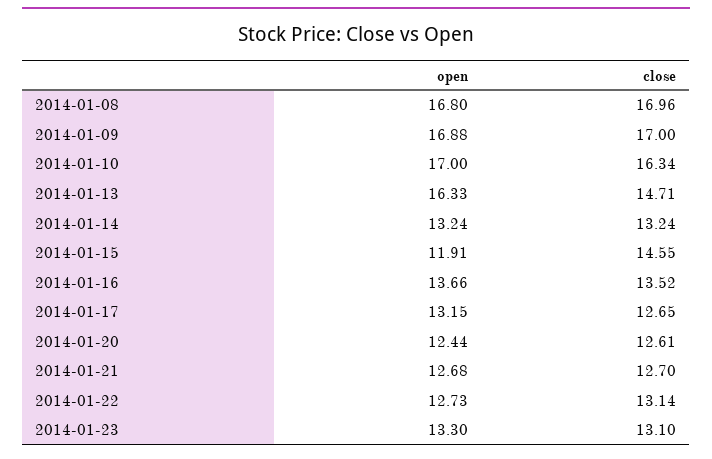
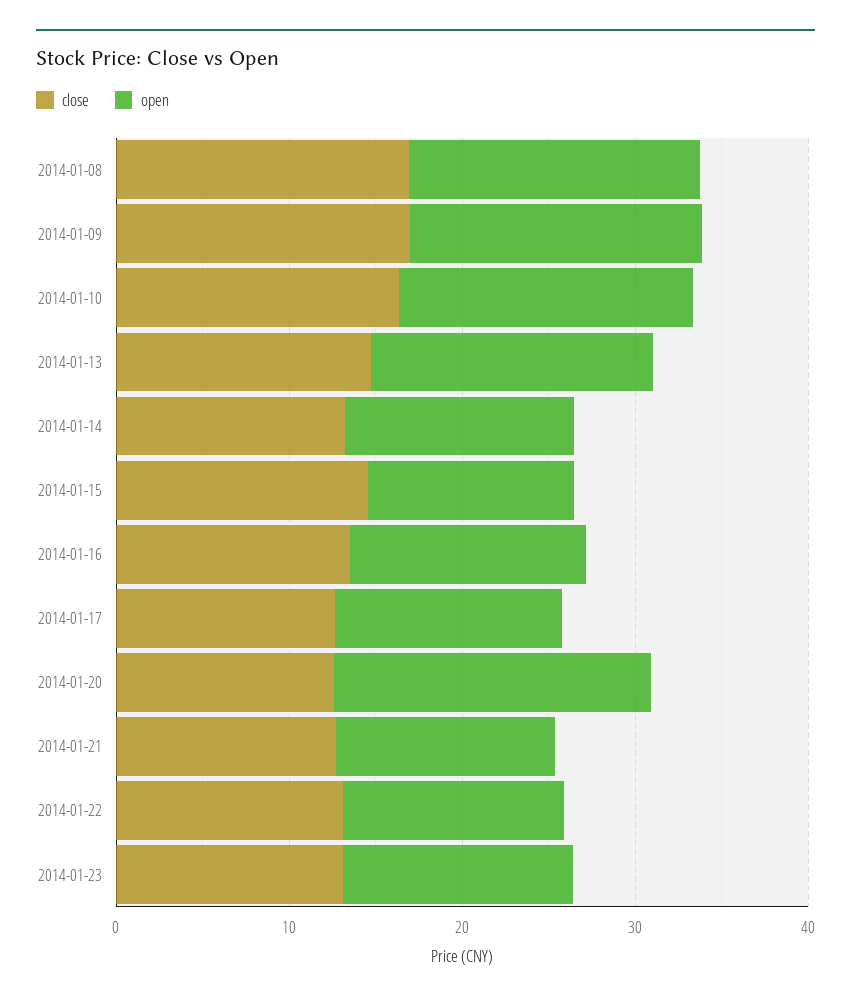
open, 2014-01-20: 12.44 -> 18

